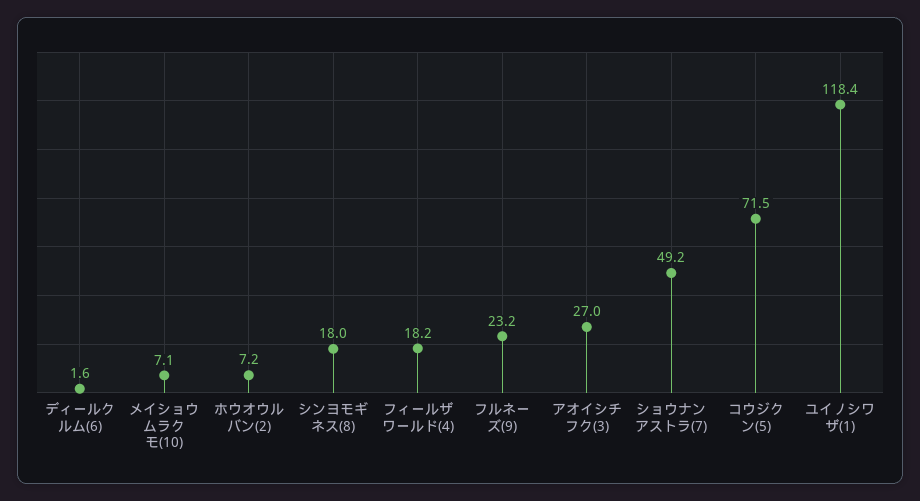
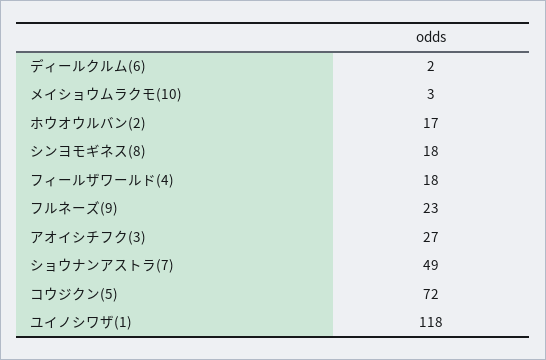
メイショウムラクモ(10): 7.1 -> 3
ホウオウルバン(2): 7.2 -> 17

